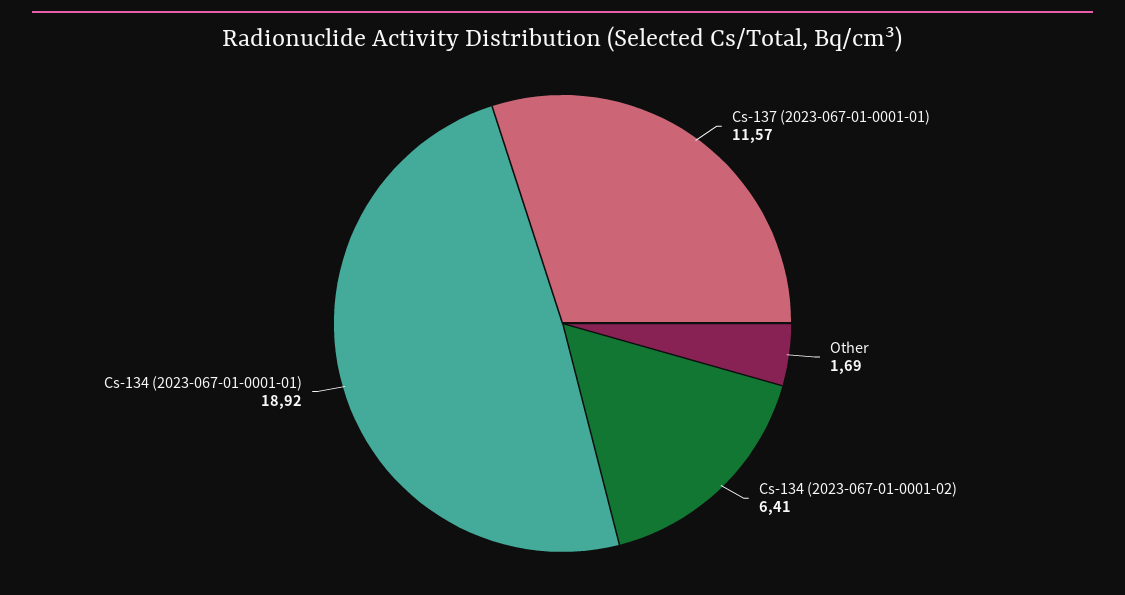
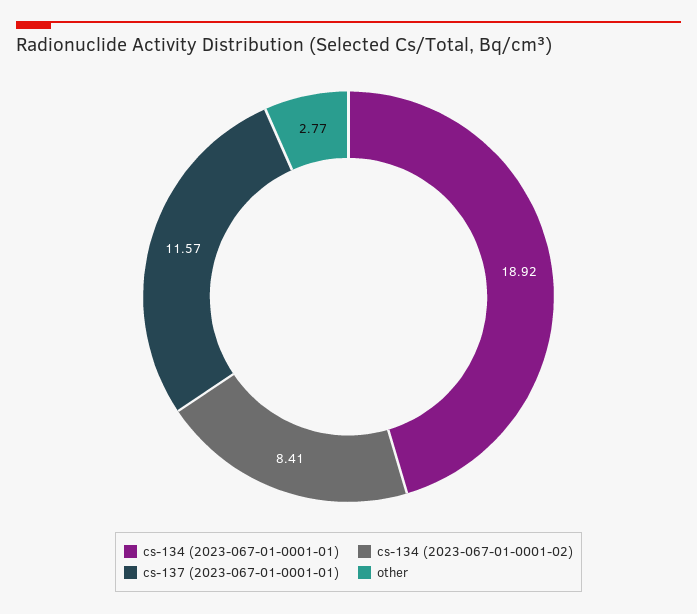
Other: 1.69 -> 2.77
Cs-134 (2023-067-01-0001-02): 6.41 -> 8.41

